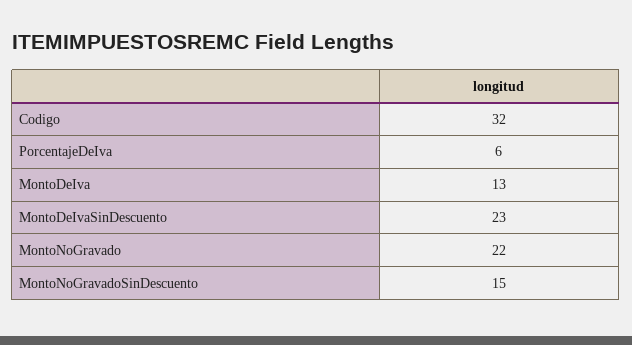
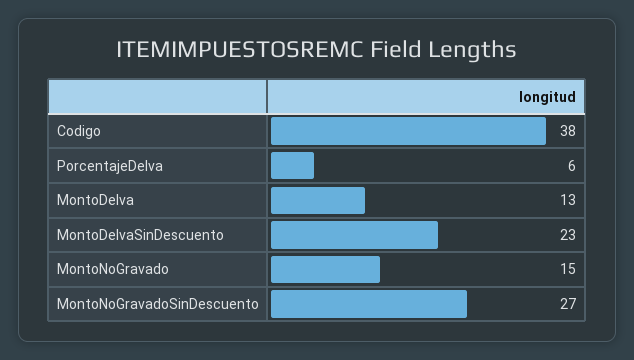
Codigo: 32 -> 38
MontoNoGravado: 22 -> 15
MontoNoGravadoSinDescuento: 15 -> 27

